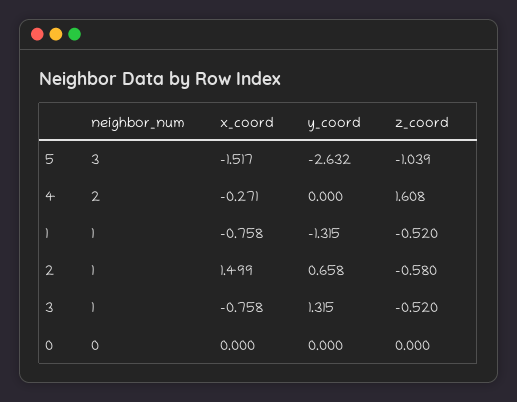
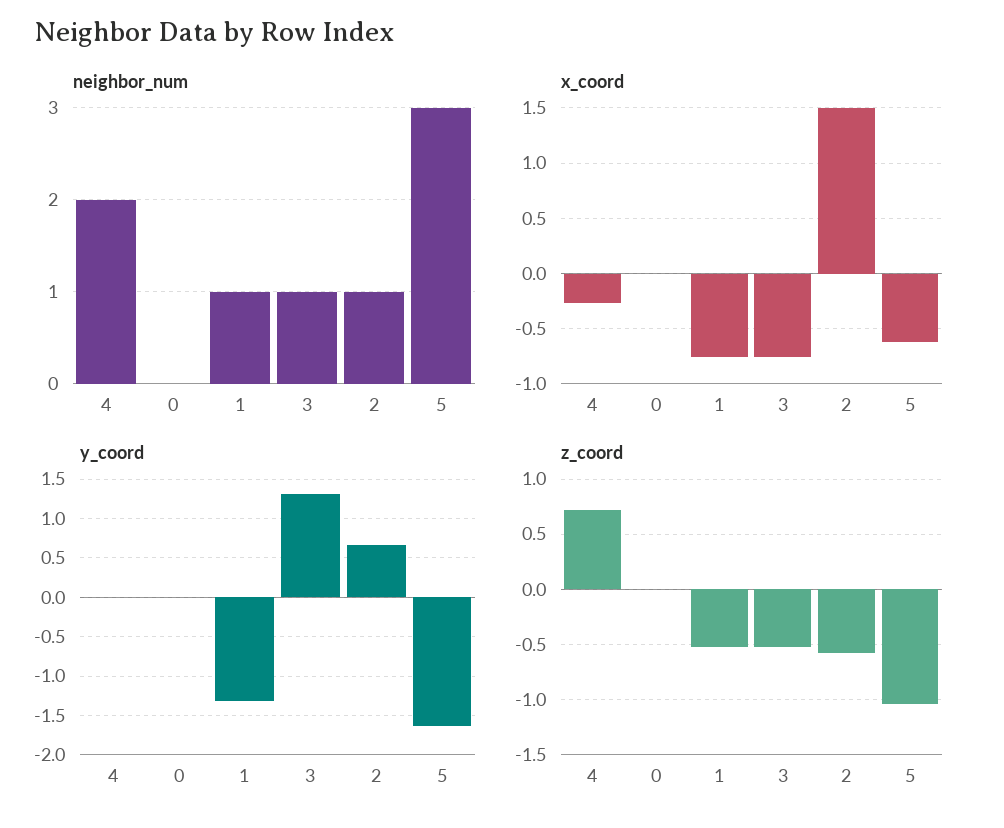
x_coord, 5: -1.517 -> -0.6
y_coord, 5: -2.632 -> -1.6
z_coord, 4: 1.608 -> 0.7

